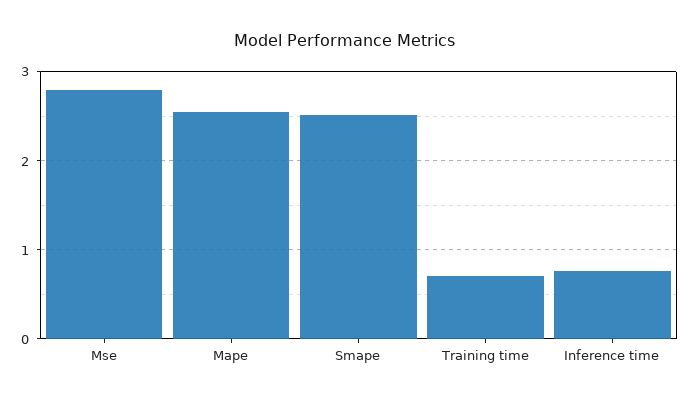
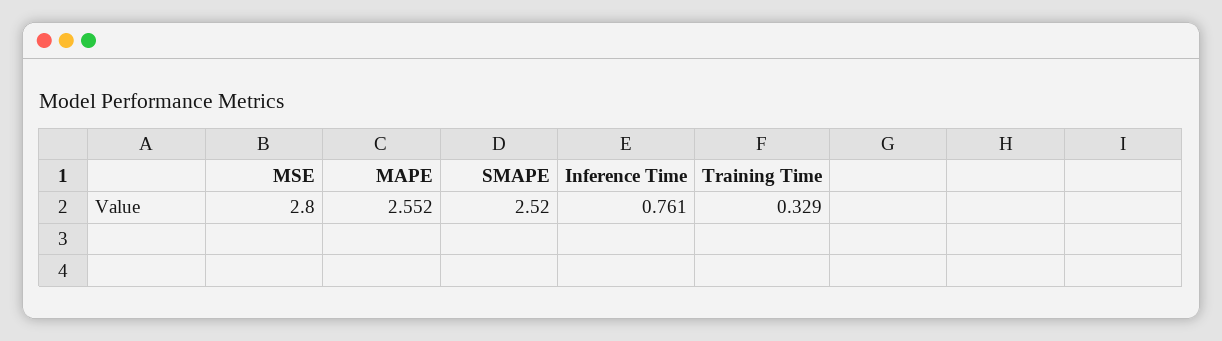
Training time: 0.7 -> 0.329

